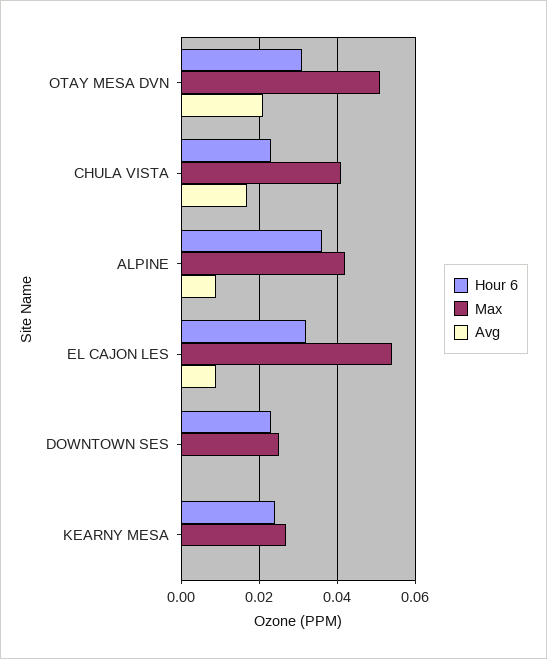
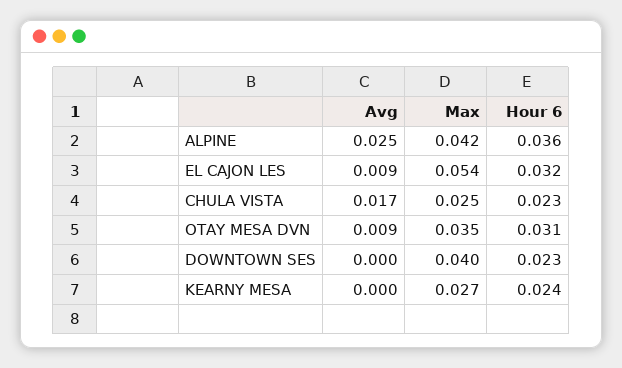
Max, OTAY MESA DVN: 0.05 -> 0.035
Avg, OTAY MESA DVN: 0.02 -> 0.009
Max, CHULA VISTA: 0.04 -> 0.025
Avg, ALPINE: 0.01 -> 0.025
Max, DOWNTOWN SES: 0.025 -> 0.04

